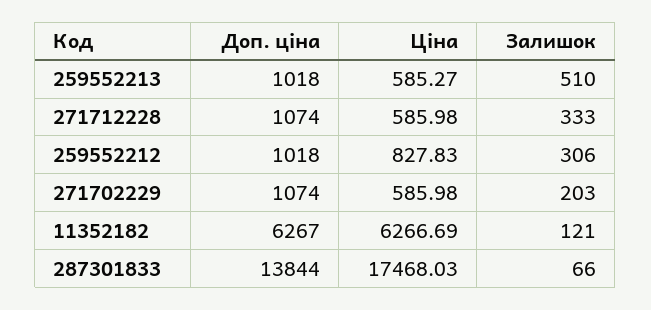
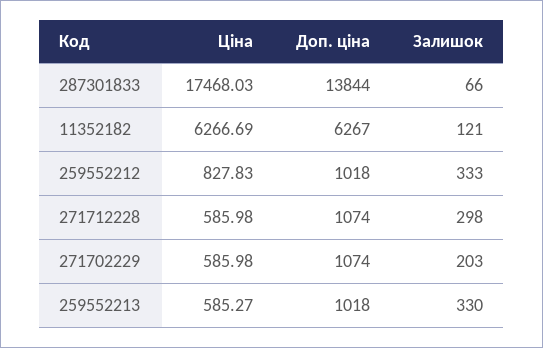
Залишок, 259552213: 510 -> 330
Залишок, 271712228: 333 -> 298
Залишок, 259552212: 306 -> 333

